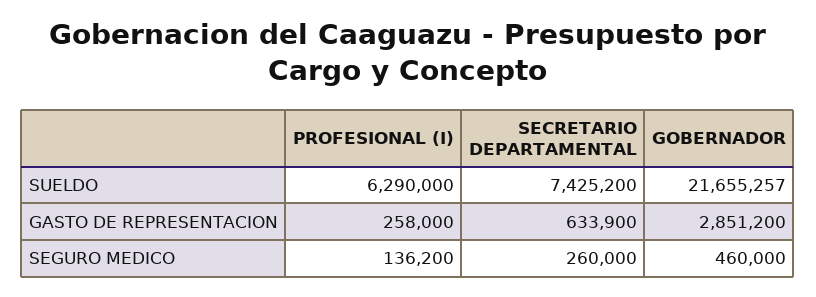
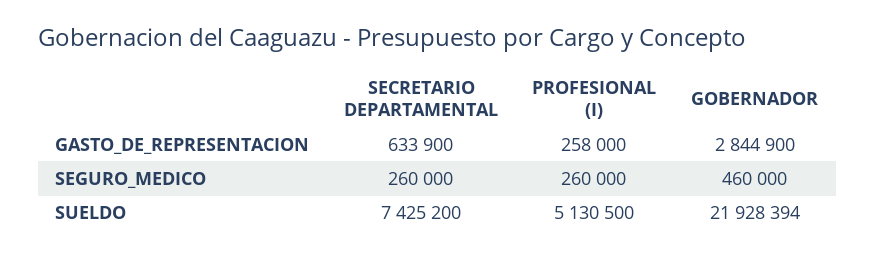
PROFESIONAL (I), SUELDO: 6290000 -> 5130500
GOBERNADOR, SUELDO: 21655257 -> 21928394
GOBERNADOR, GASTO DE REPRESENTACION: 2851200 -> 2844900
PROFESIONAL (I), SEGURO MEDICO: 136200 -> 260000

